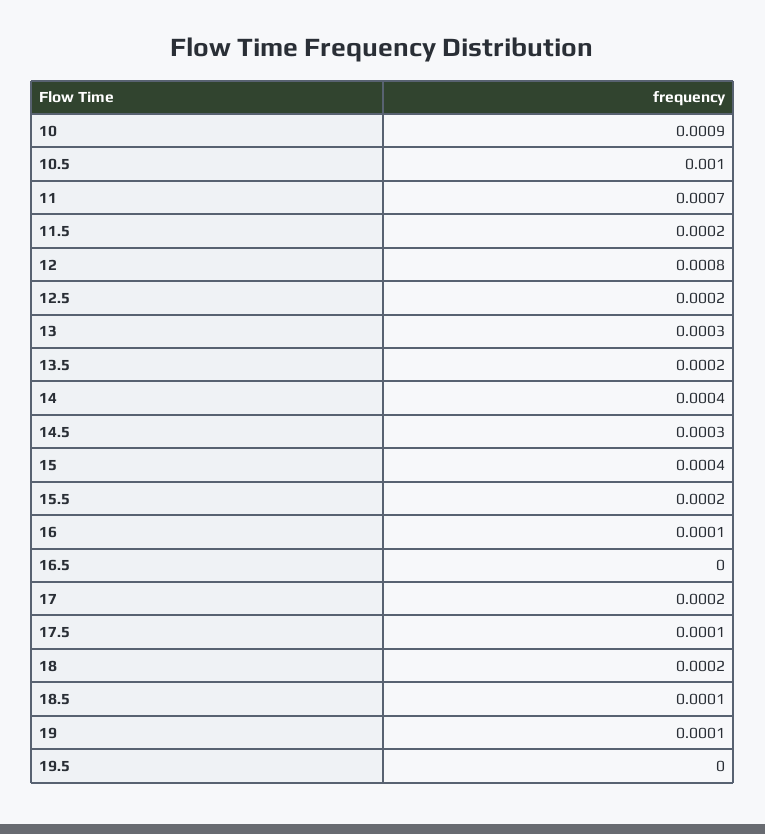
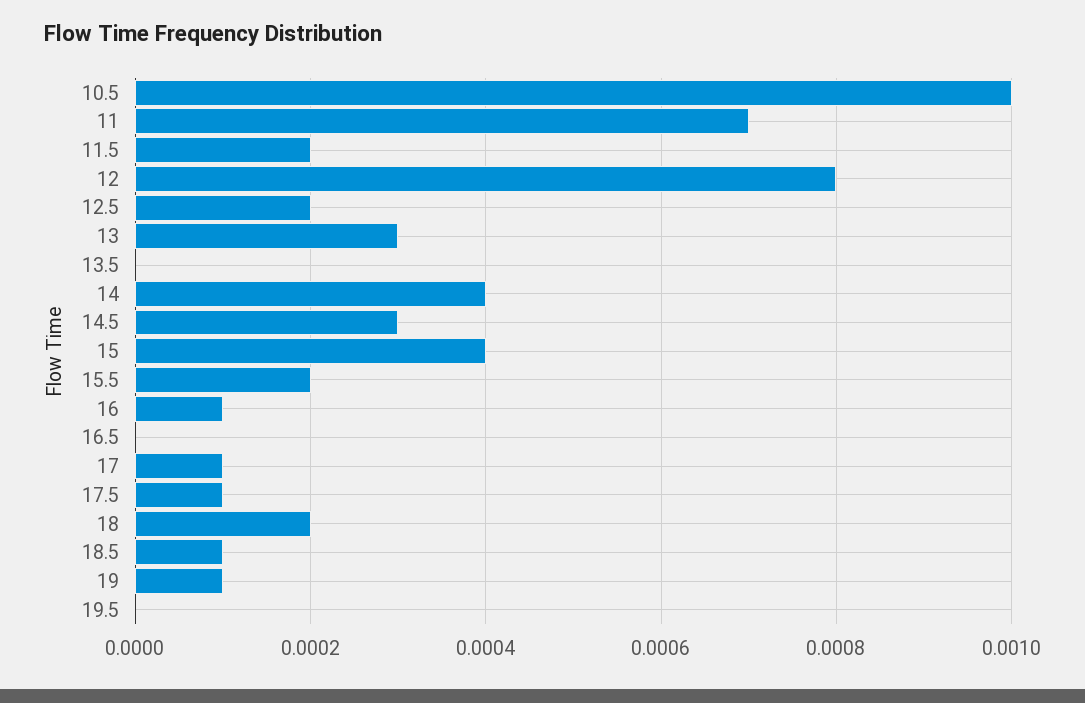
10: 0.0009 -> none
13.5: 0.0002 -> 0
17: 0.0002 -> 0.0001

